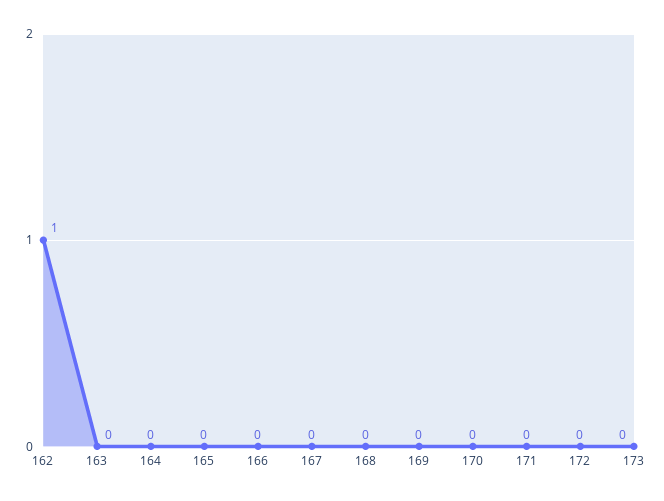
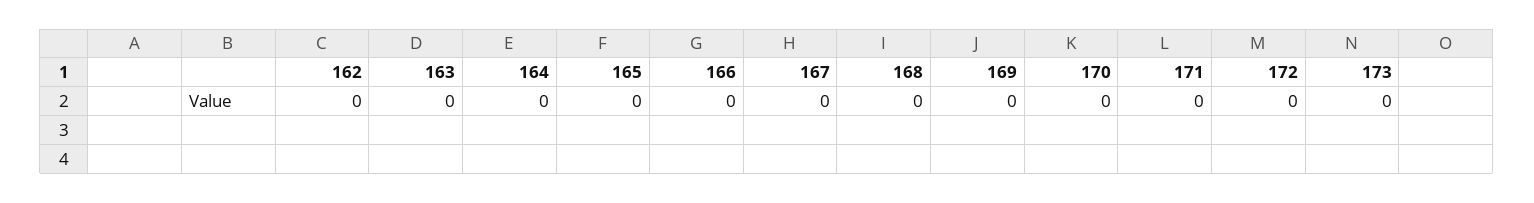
162: 1 -> 0

